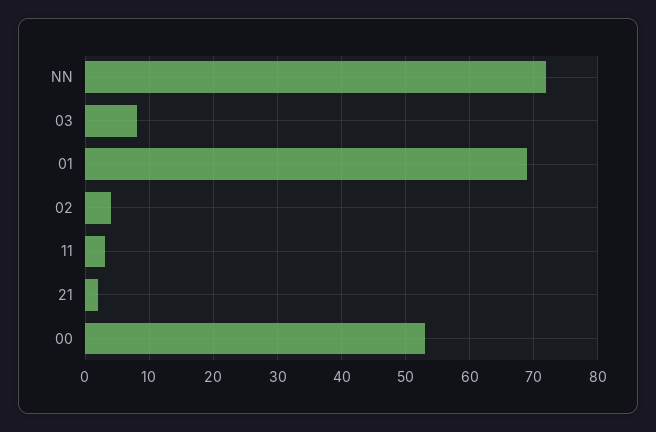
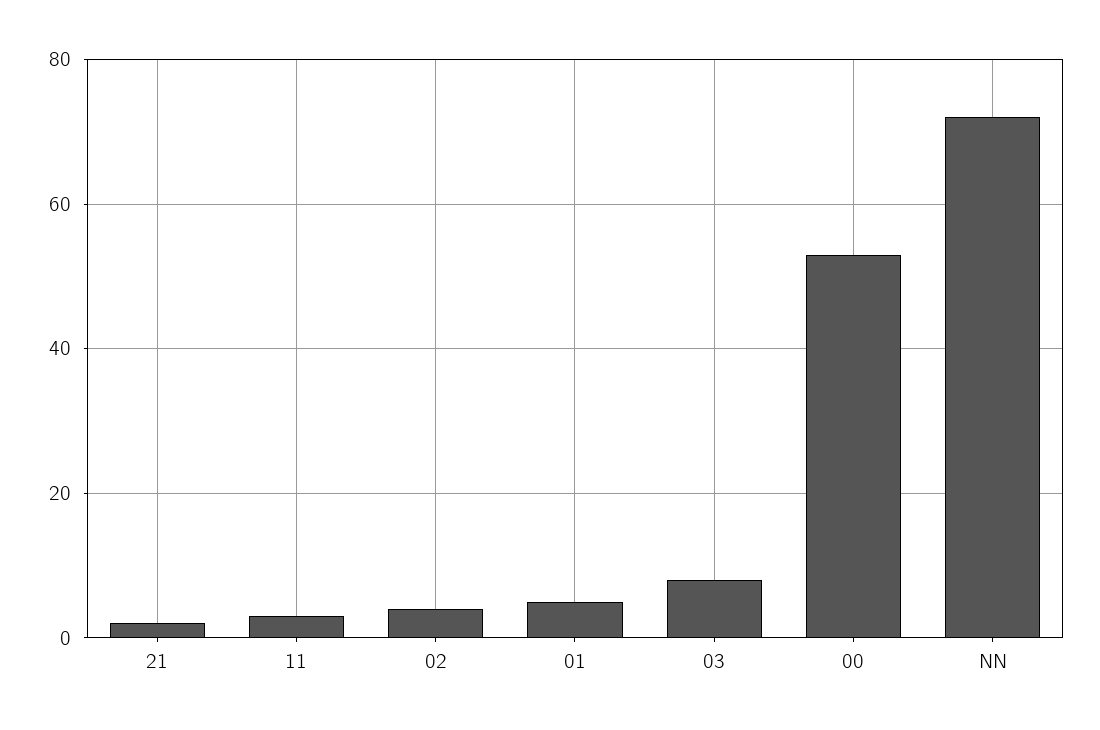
01: 69 -> 5

